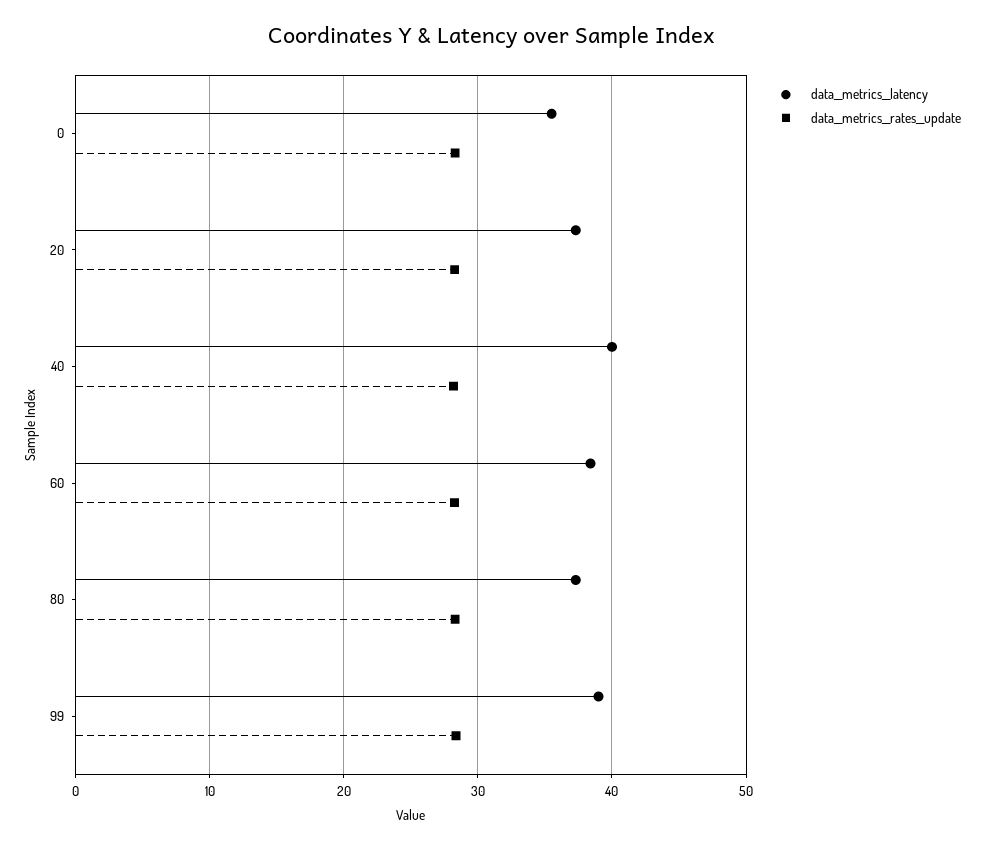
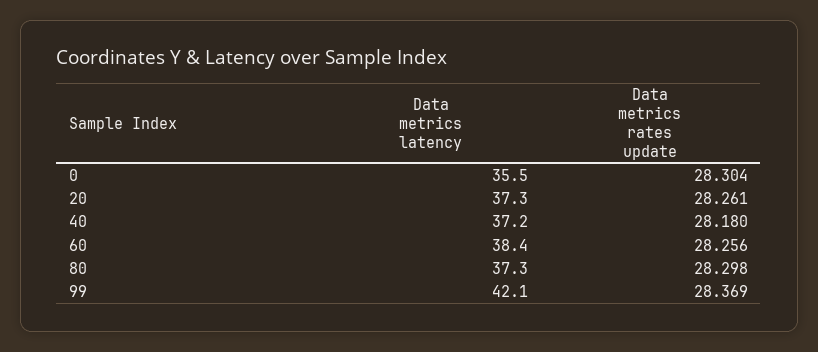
data__metrics__latency, 40: 40 -> 37.2
data__metrics__latency, 99: 39 -> 42.1

